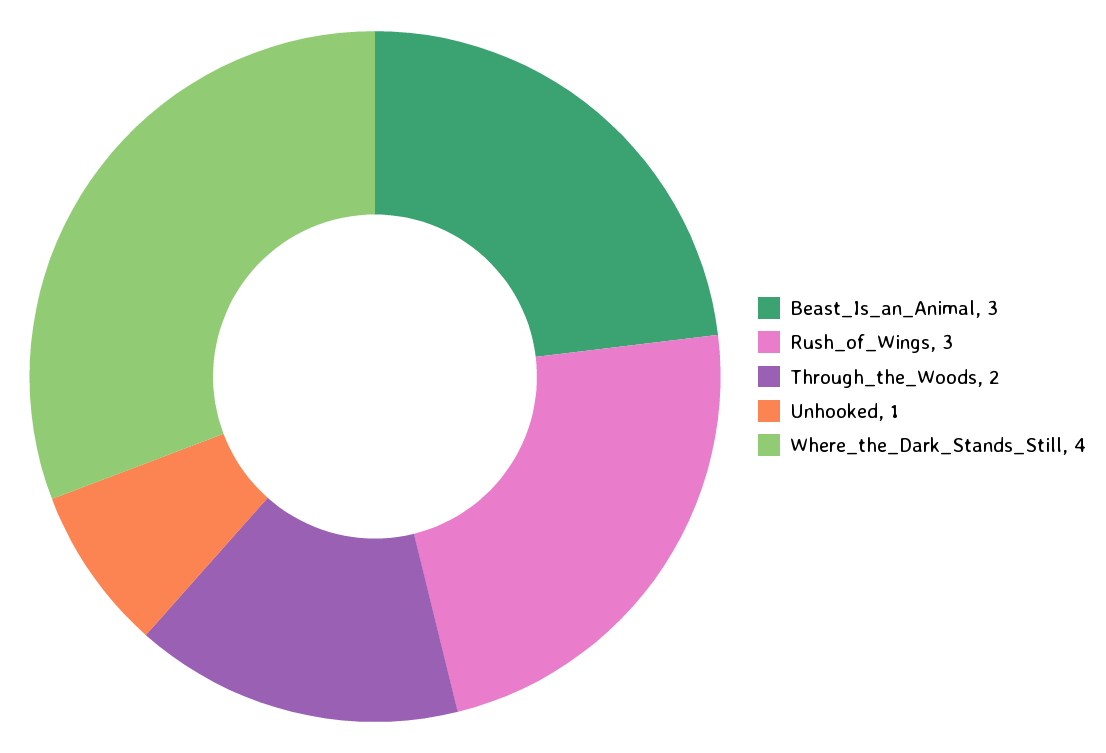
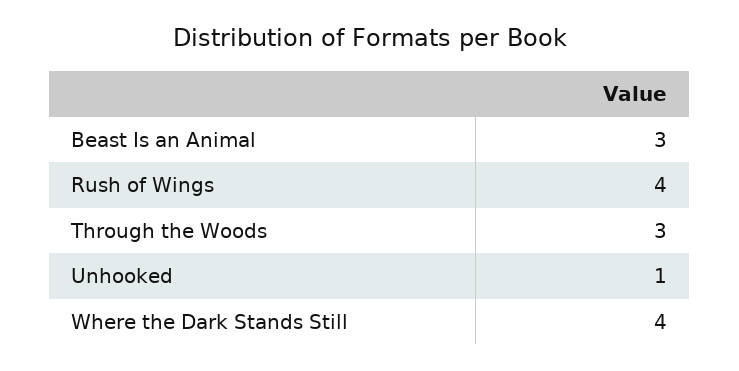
Rush_of_Wings: 3 -> 4
Through_the_Woods: 2 -> 3

